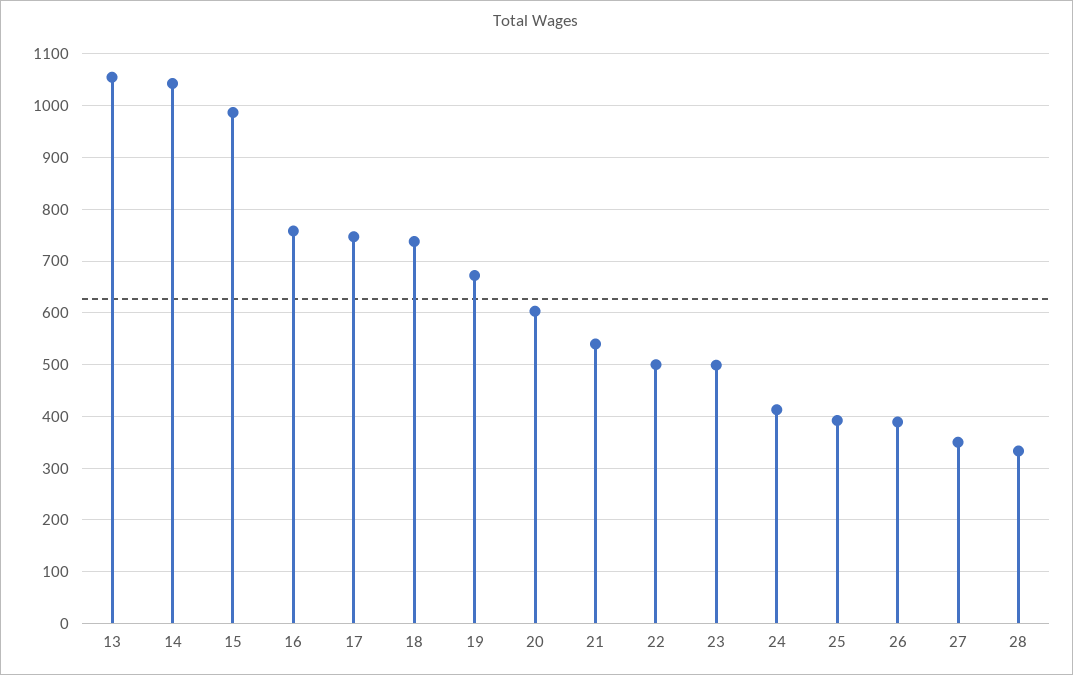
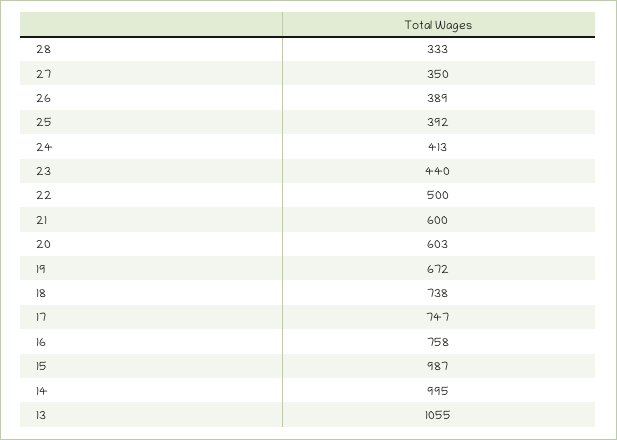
14: 1040 -> 995
21: 540 -> 600
23: 500 -> 440

